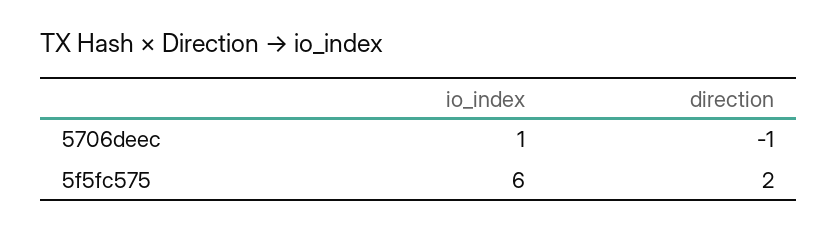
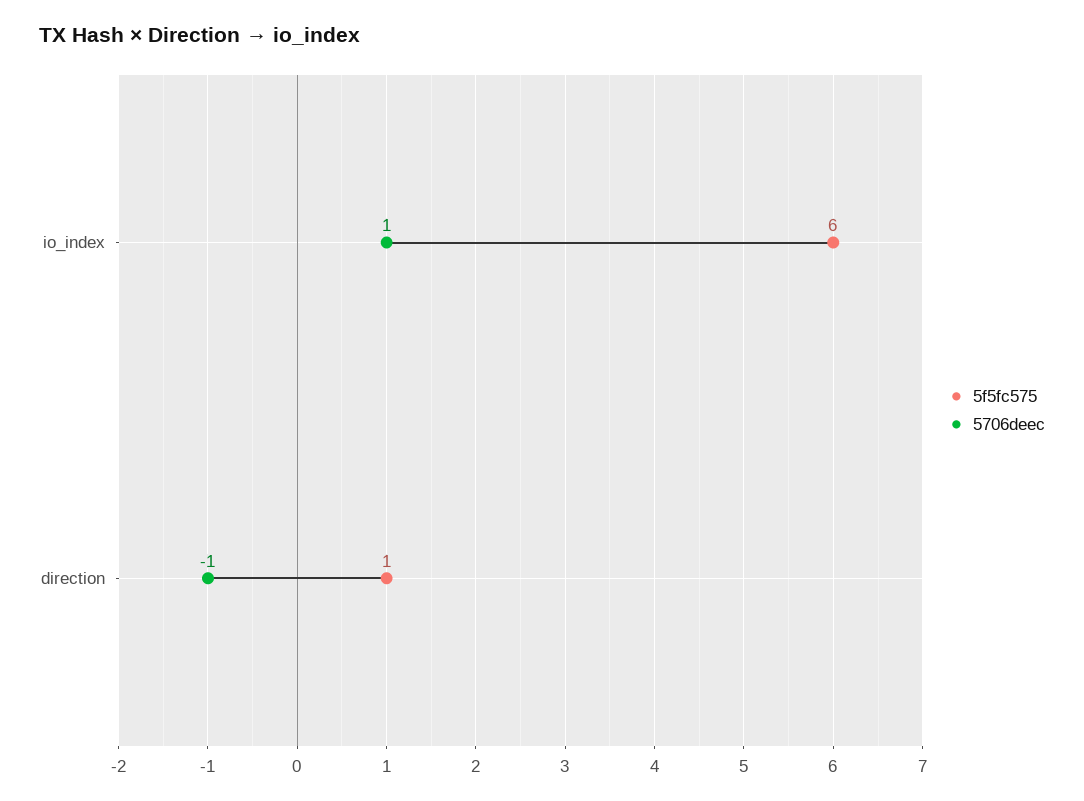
5f5fc575, direction: 2 -> 1

